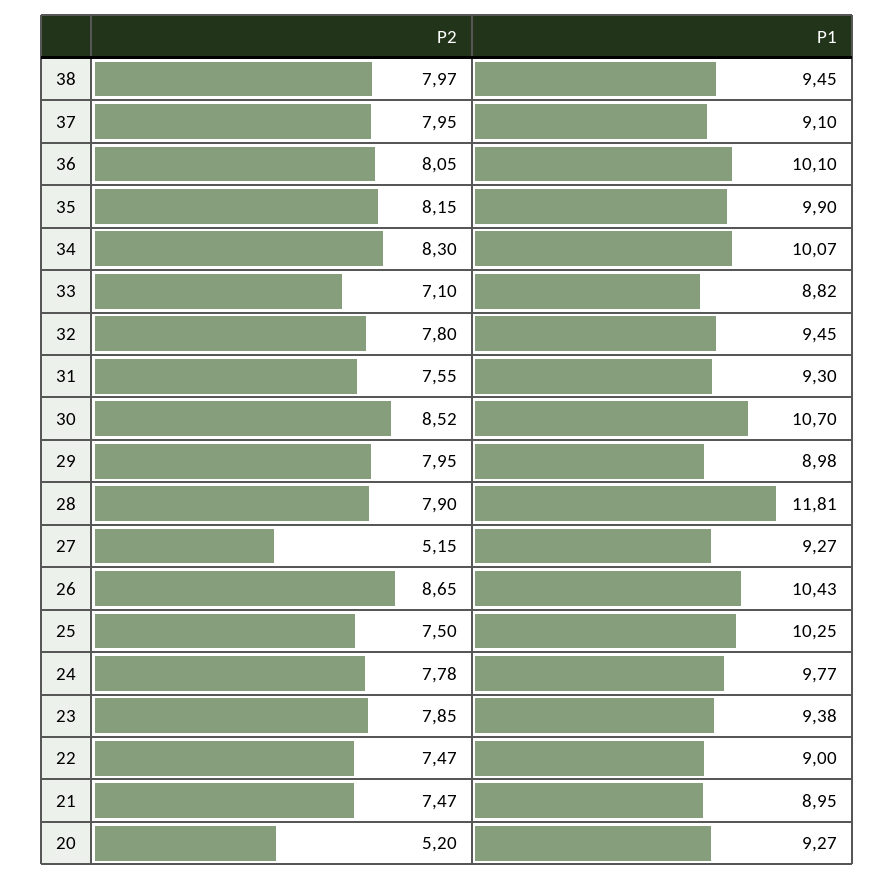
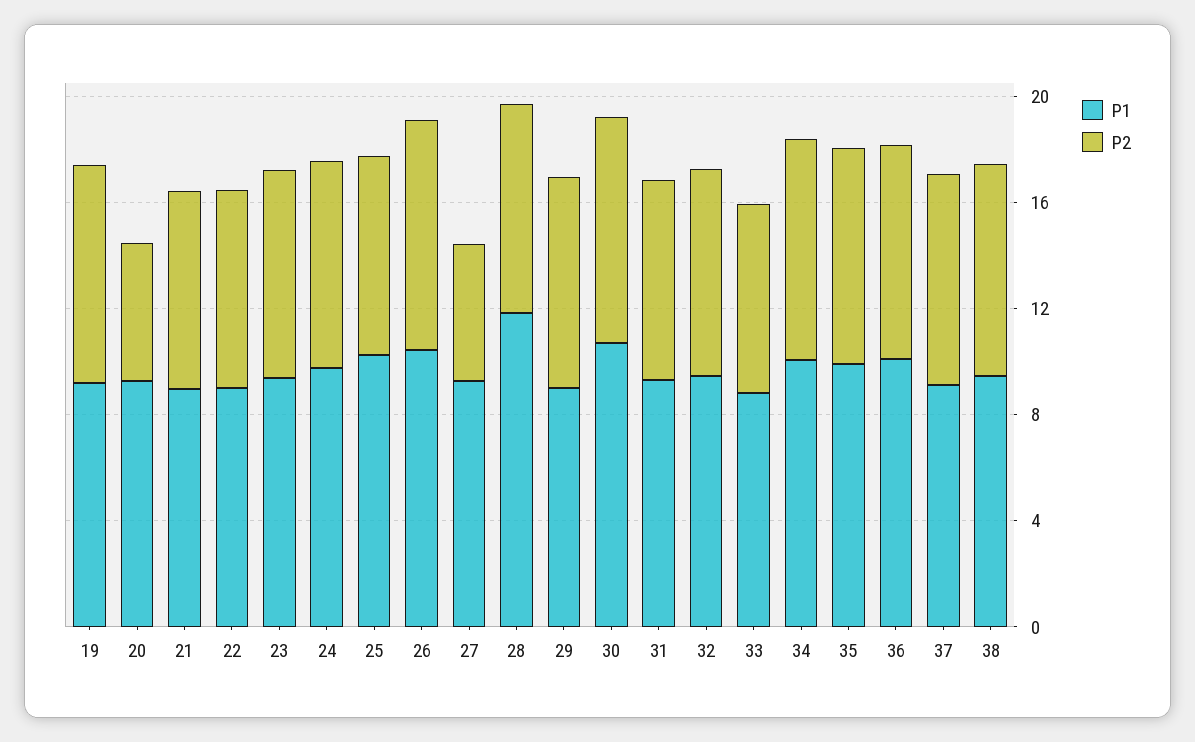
P1, 19: none -> 9
P2, 19: none -> 8

